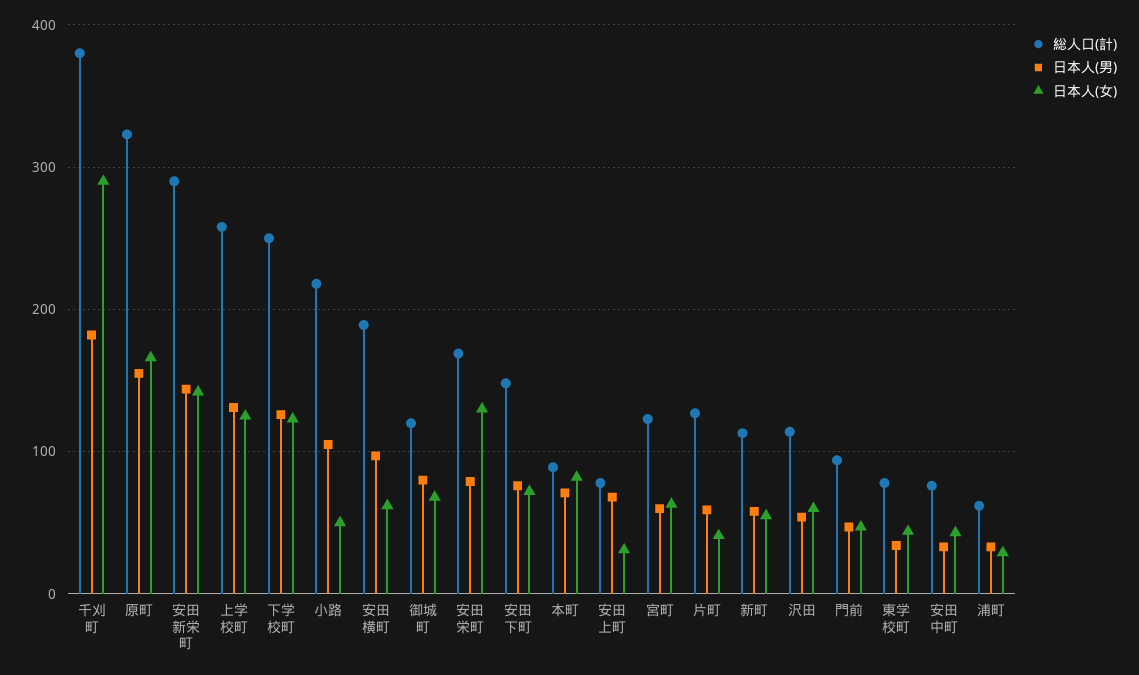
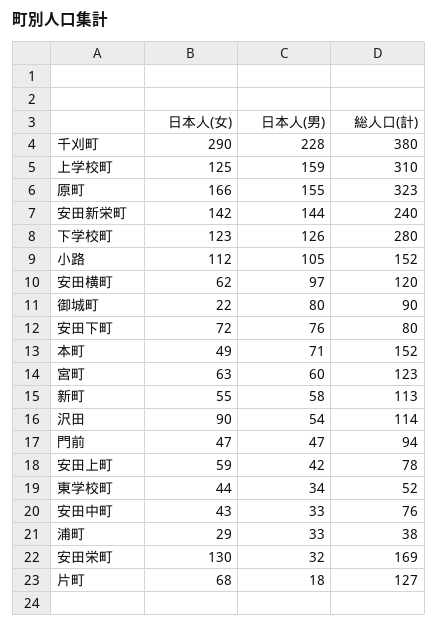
日本人(男), 千刈町: 180 -> 228
総人口(計), 安田新栄町: 290 -> 240
総人口(計), 上学校町: 260 -> 310
日本人(男), 上学校町: 130 -> 159
総人口(計), 下学校町: 250 -> 280
総人口(計), 小路: 220 -> 152
日本人(女), 小路: 50 -> 112
総人口(計), 安田横町: 190 -> 120
総人口(計), 御城町: 120 -> 90
日本人(女), 御城町: 70 -> 22
日本人(男), 安田栄町: 80 -> 32
総人口(計), 安田下町: 150 -> 80
総人口(計), 本町: 90 -> 152
日本人(女), 本町: 80 -> 49
日本人(男), 安田上町: 70 -> 42
日本人(女), 安田上町: 30 -> 59
日本人(男), 片町: 60 -> 18
日本人(女), 片町: 40 -> 68
日本人(女), 沢田: 60 -> 90
総人口(計), 東学校町: 80 -> 52
総人口(計), 浦町: 60 -> 38

